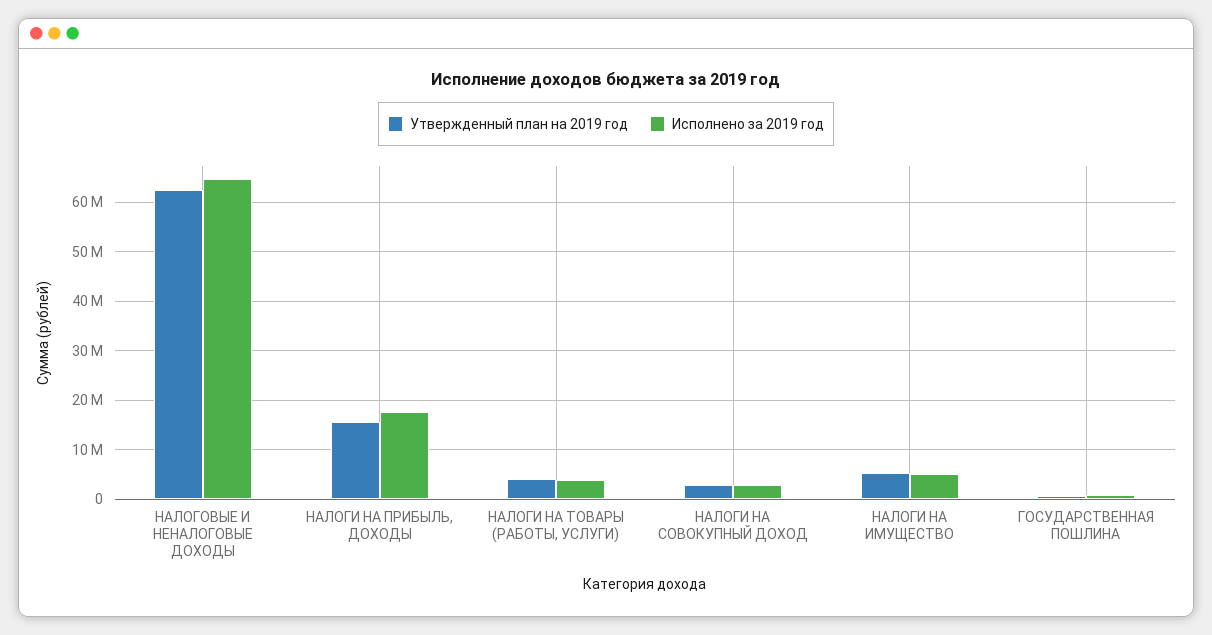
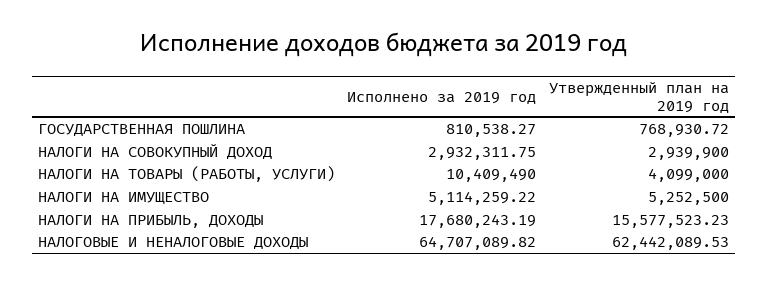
Исполнено за 2019 год, НАЛОГИ НА ТОВАРЫ (РАБОТЫ, УСЛУГИ): 4000000 -> 10409490

